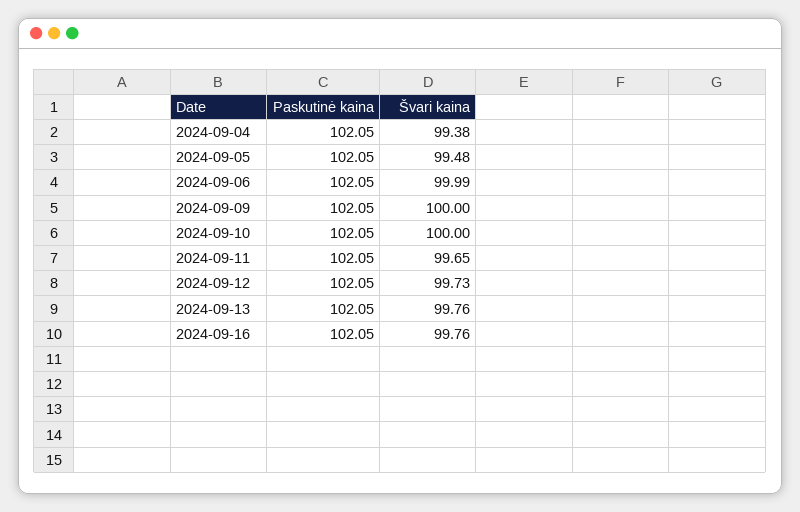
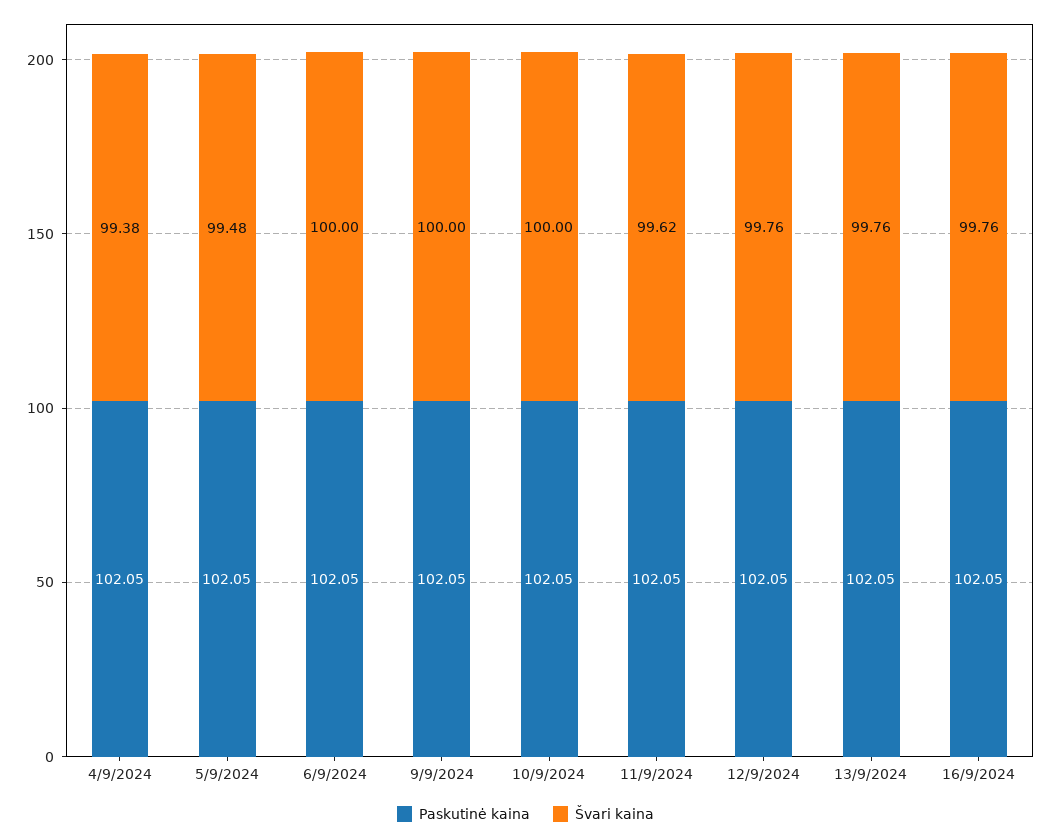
Švari kaina, 2024-09-06: 99.99 -> 100
Švari kaina, 2024-09-11: 99.65 -> 99.62
Švari kaina, 2024-09-12: 99.73 -> 99.76

